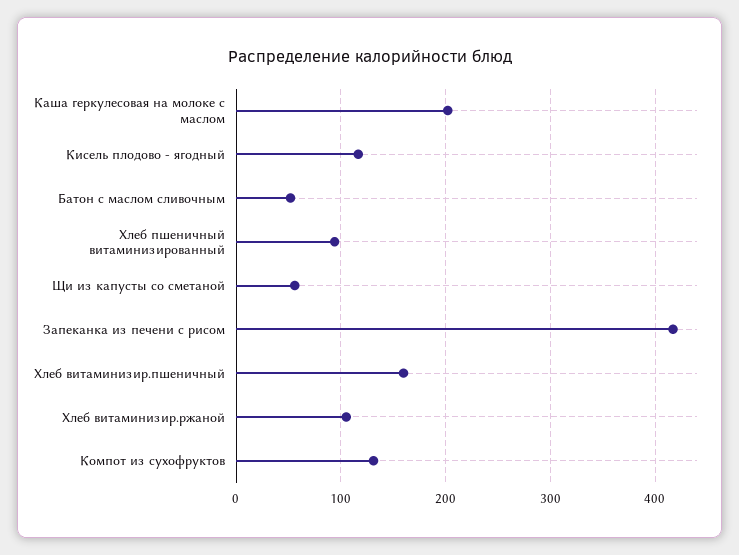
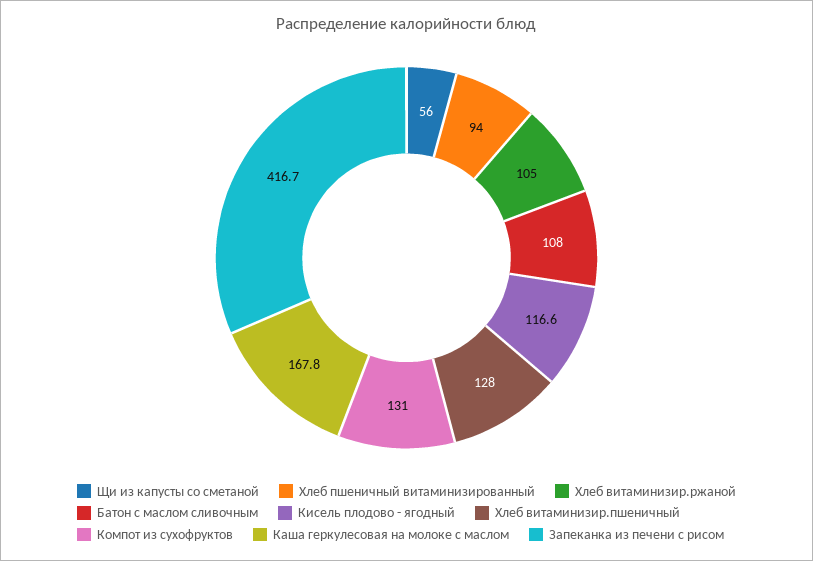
Каша геркулесовая на молоке с маслом: 200 -> 167.8
Батон с маслом сливочным: 50 -> 108
Хлеб витаминизир.пшеничный: 160 -> 128

